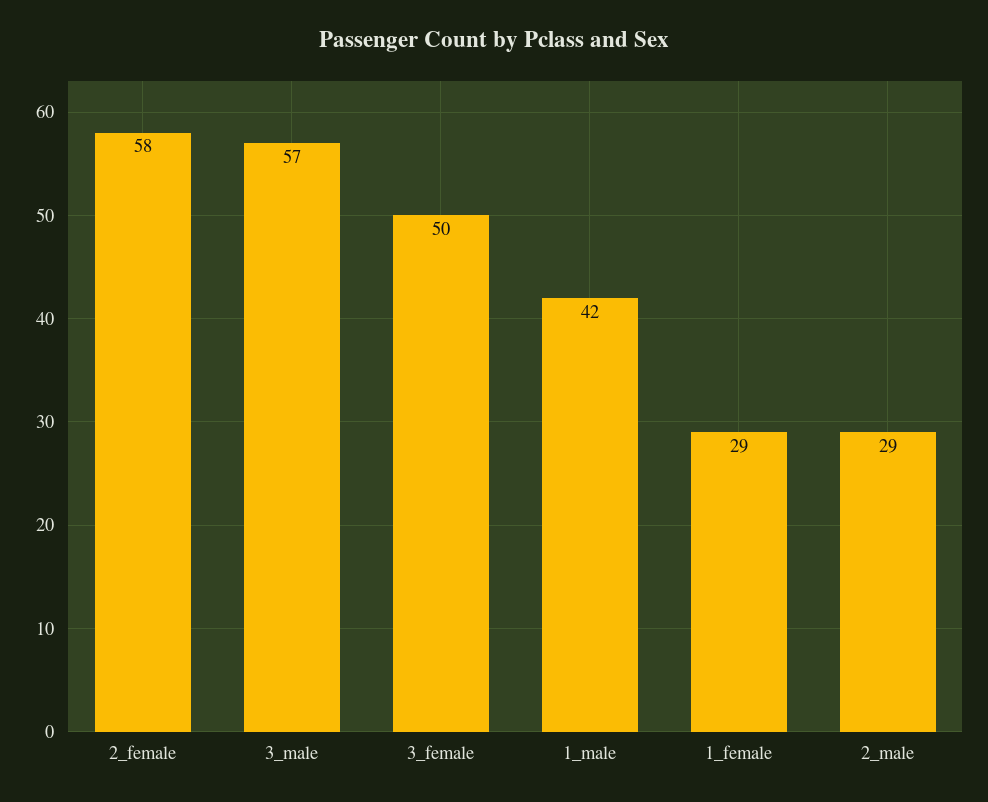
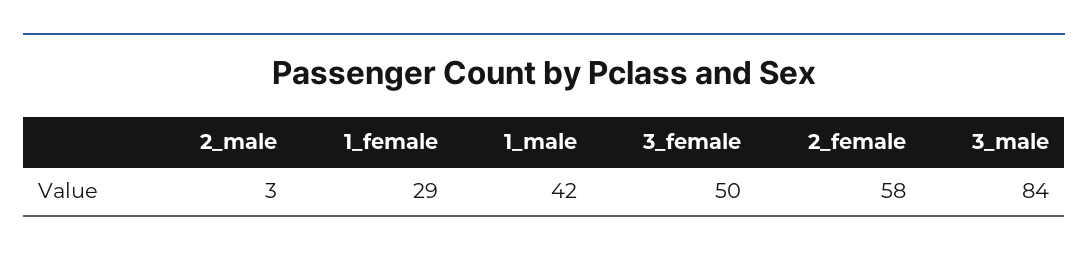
3_male: 57 -> 84
2_male: 29 -> 3

